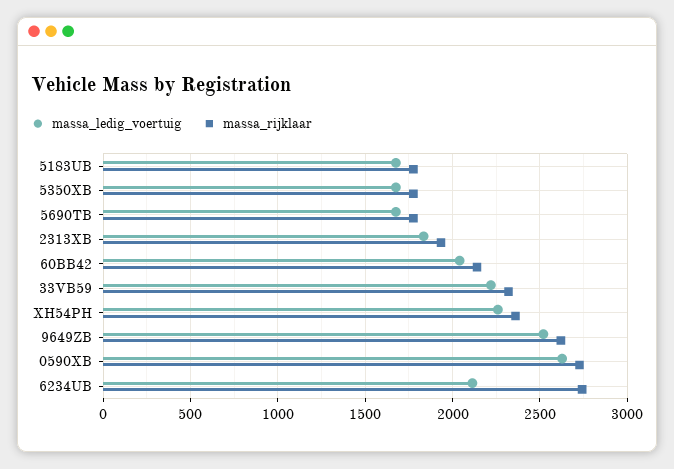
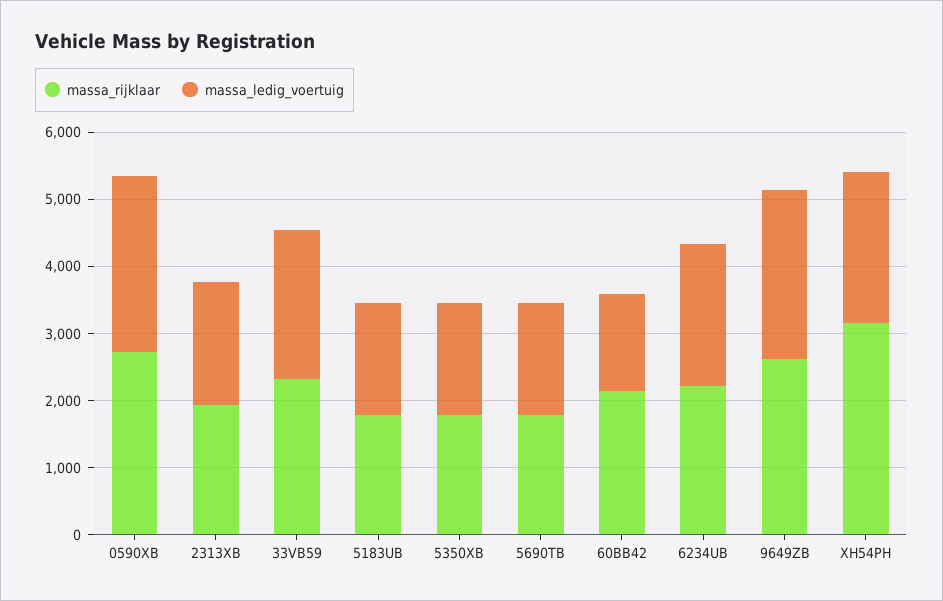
massa_ledig_voertuig, 60BB42: 2050 -> 1400
massa_rijklaar, XH54PH: 2350 -> 3200
massa_rijklaar, 6234UB: 2750 -> 2200

